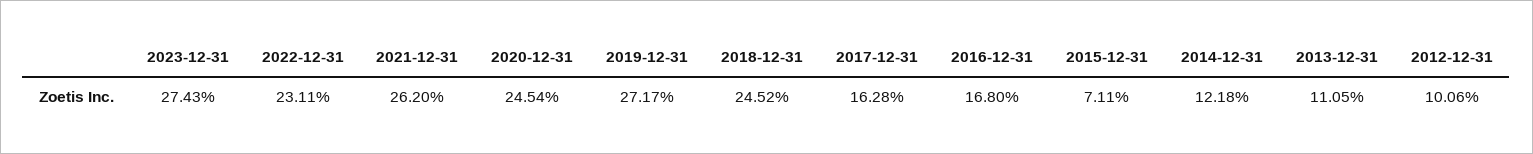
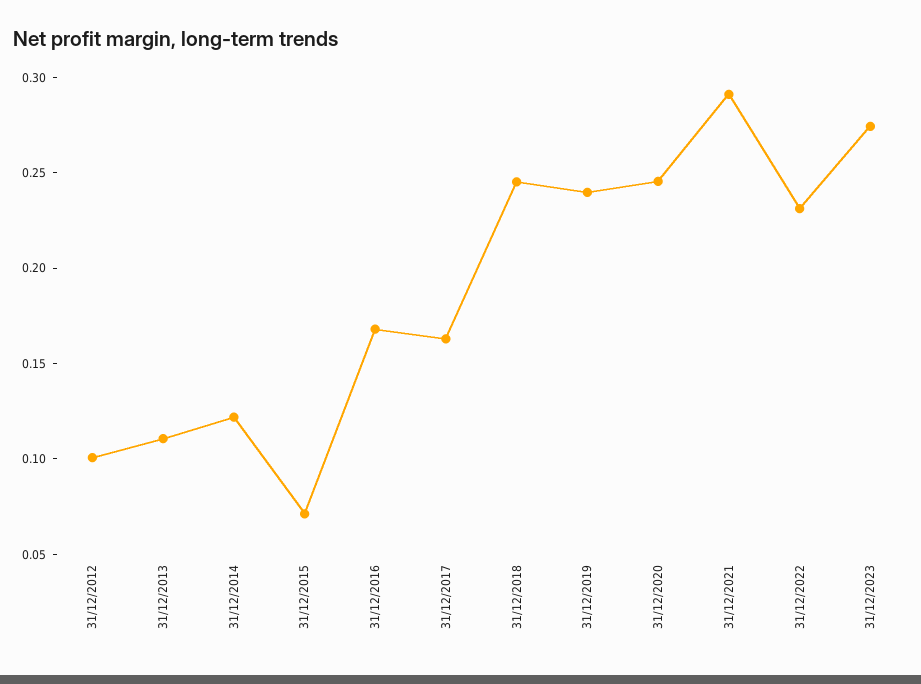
2021-12-31: 0.262 -> 0.29
2019-12-31: 0.2717 -> 0.24

